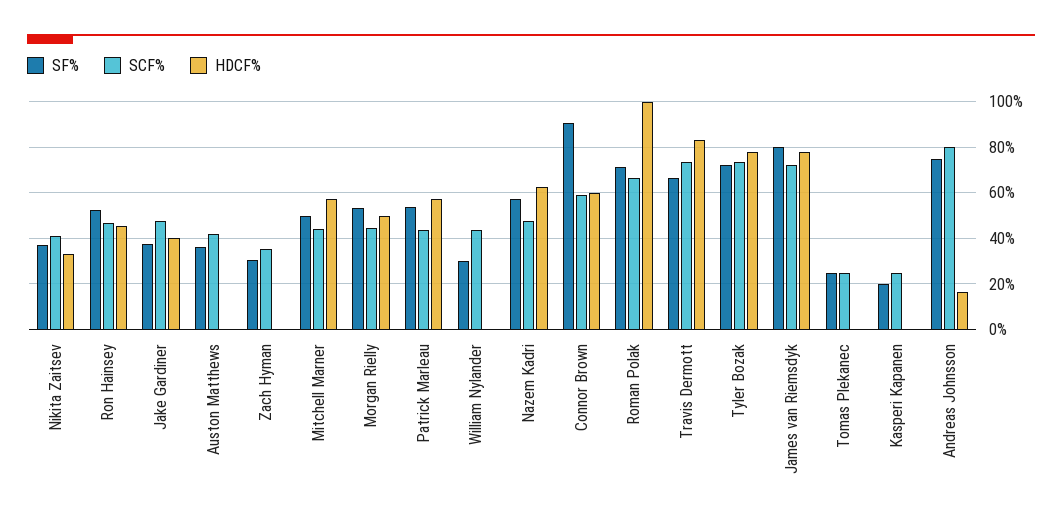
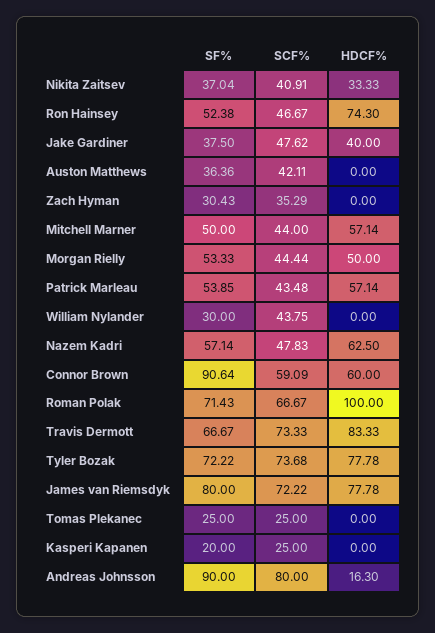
HDCF%, Ron Hainsey: 45 -> 74.3
SF%, Andreas Johnsson: 75 -> 90

